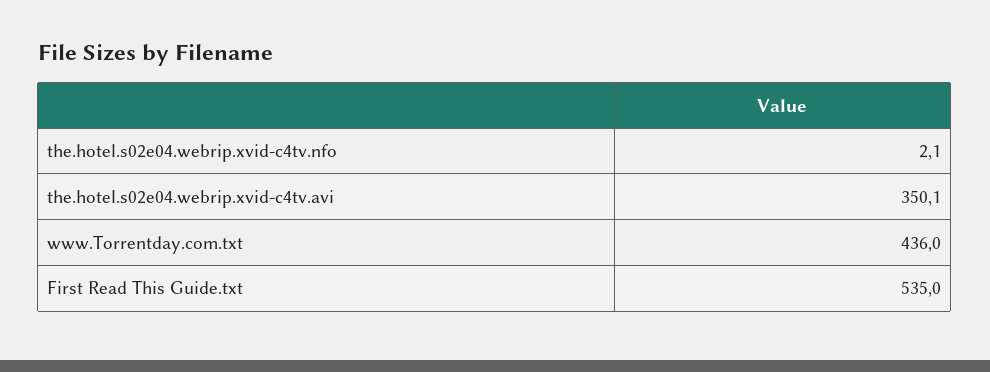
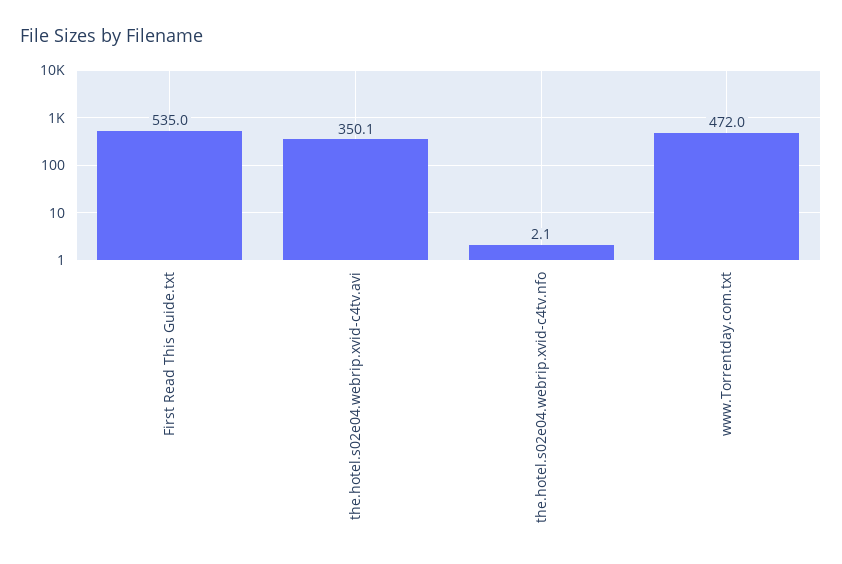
www.Torrentday.com.txt: 436 -> 472

